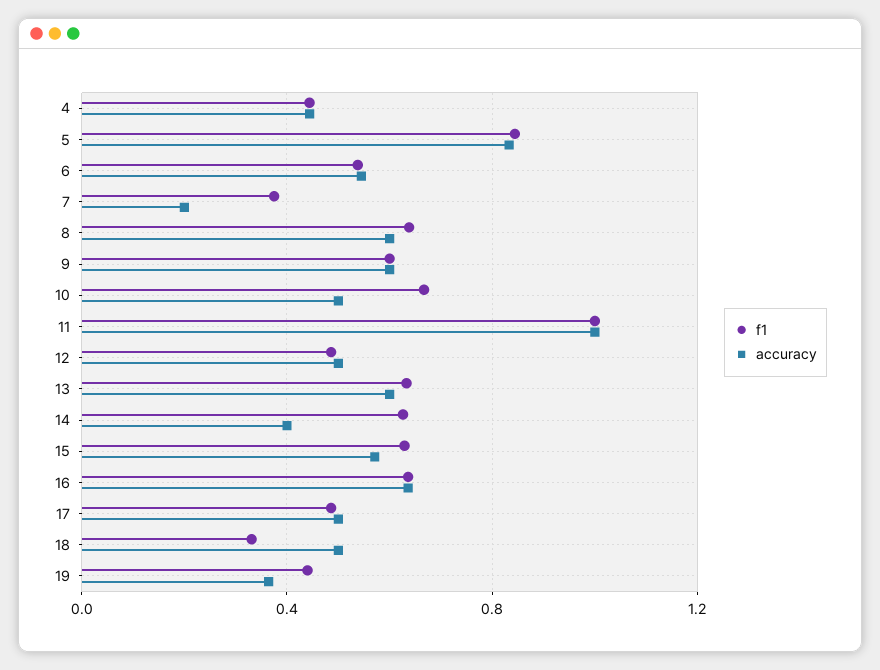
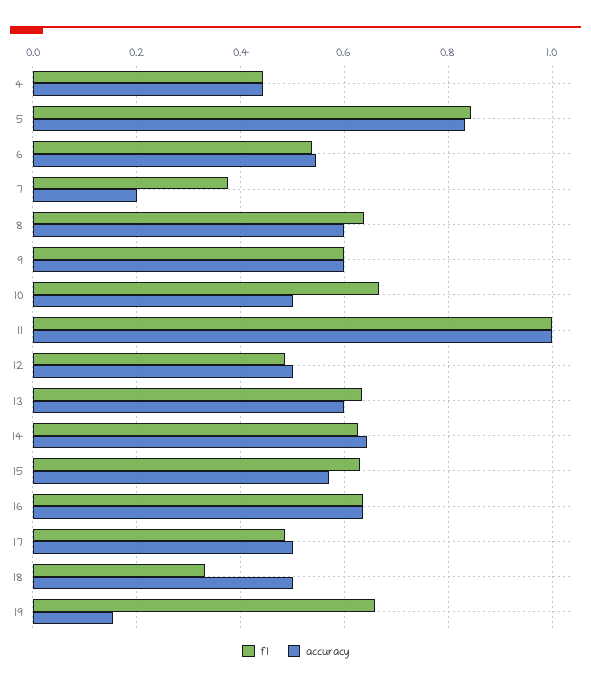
accuracy, 14: 0.4 -> 0.64
f1, 19: 0.45 -> 0.66
accuracy, 19: 0.35 -> 0.16

